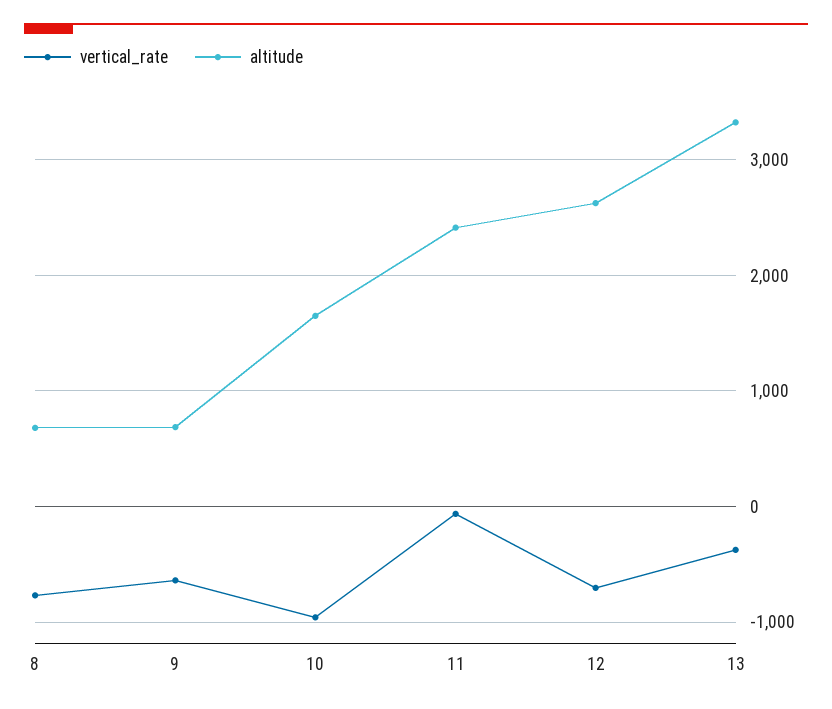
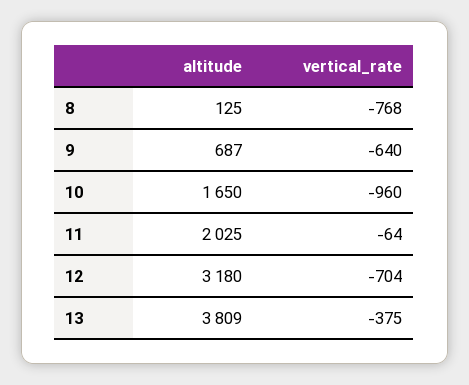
altitude, 8: 700 -> 125
altitude, 11: 2400 -> 2025
altitude, 12: 2600 -> 3180
altitude, 13: 3300 -> 3809

